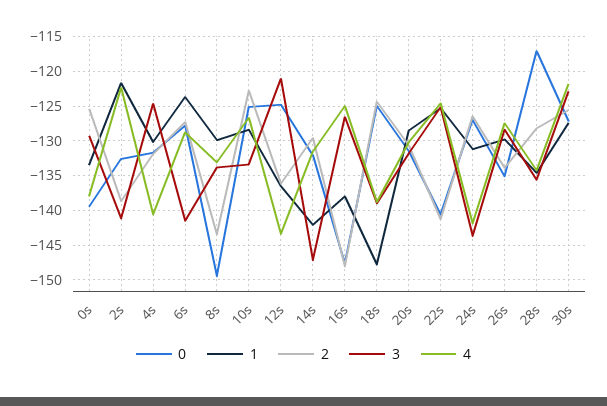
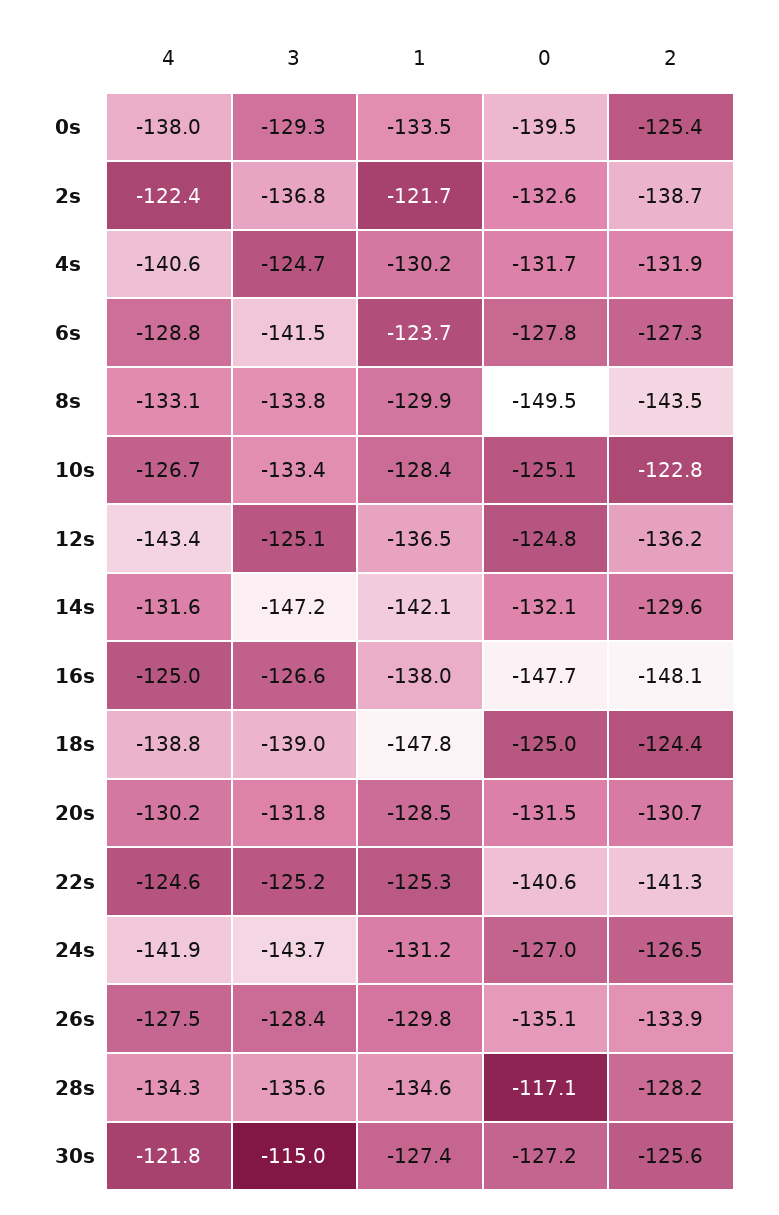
3, 2s: -141 -> -136.8
3, 12s: -121 -> -125.1
3, 30s: -123 -> -115

